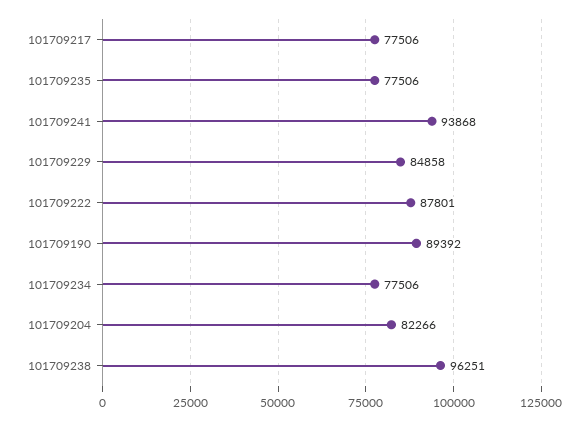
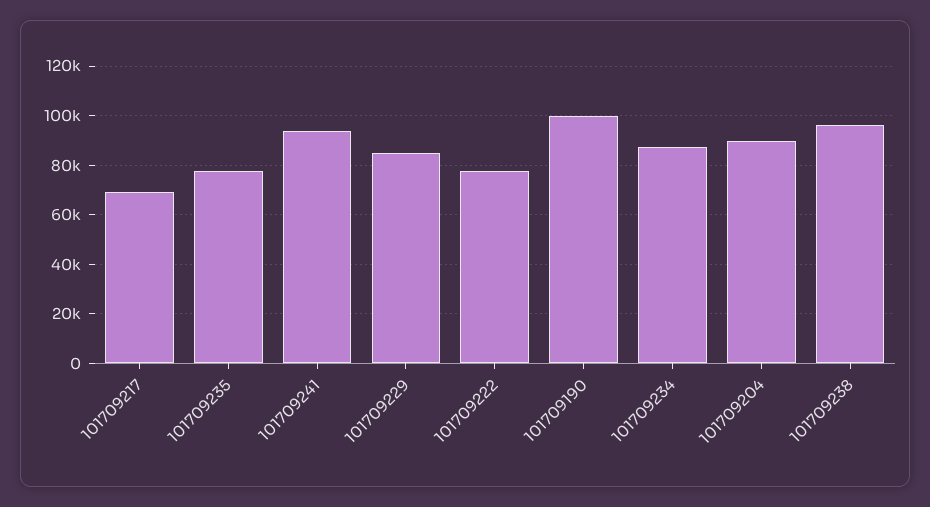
101709217: 77506 -> 70000
101709222: 87801 -> 77500
101709190: 89392 -> 100000
101709234: 77506 -> 87500
101709204: 82266 -> 90000

